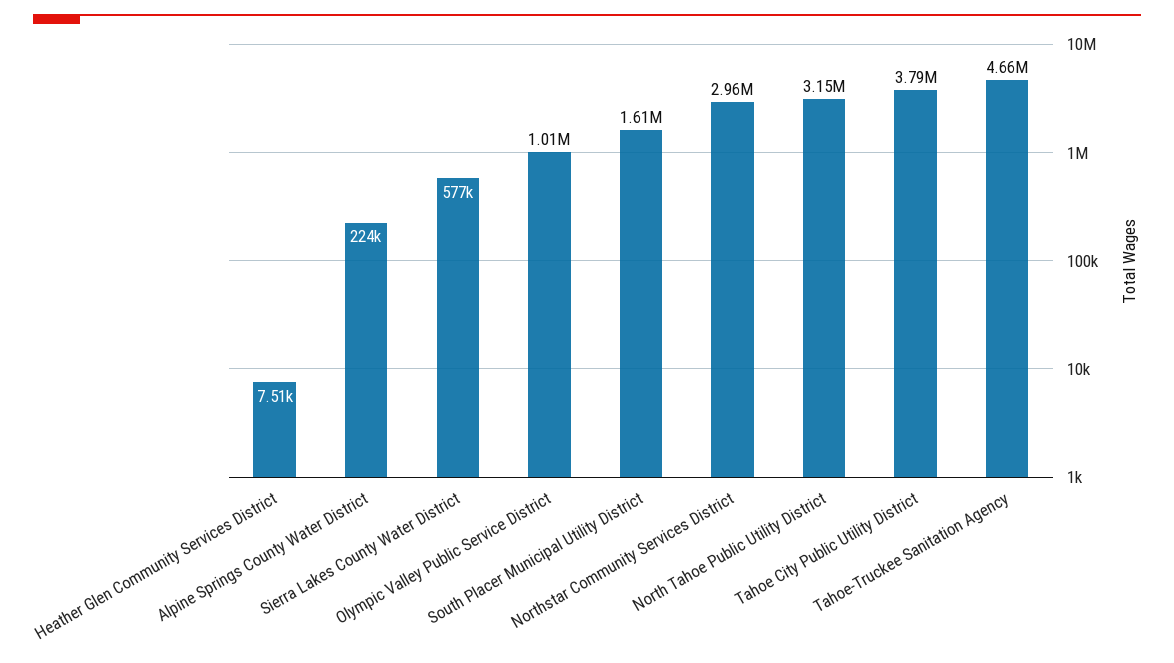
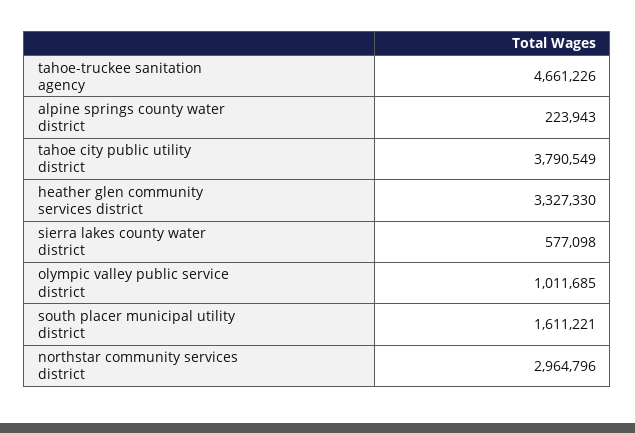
Heather Glen Community Services District: 7510 -> 3327330
North Tahoe Public Utility District: 3150000 -> none

